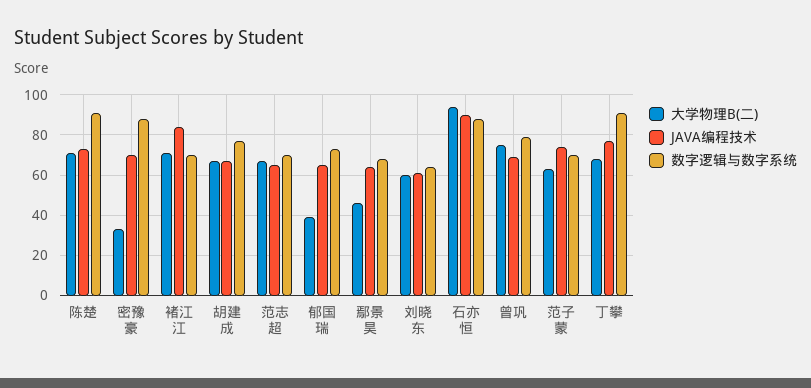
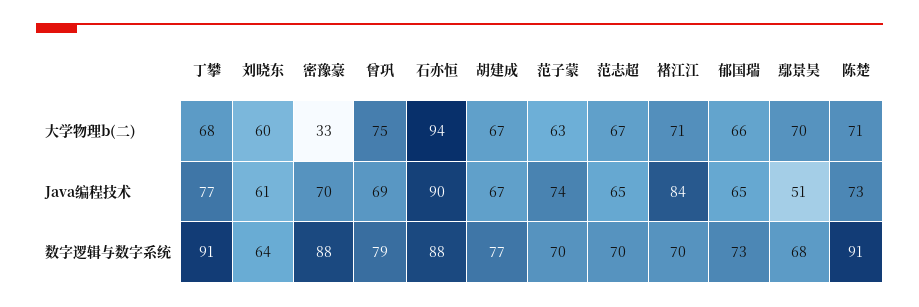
大学物理B(二), 郁国瑞: 40 -> 66
大学物理B(二), 鄢景昊: 45 -> 70
JAVA编程技术, 鄢景昊: 65 -> 51

